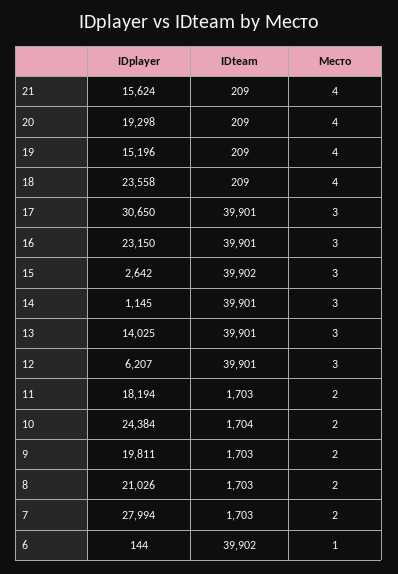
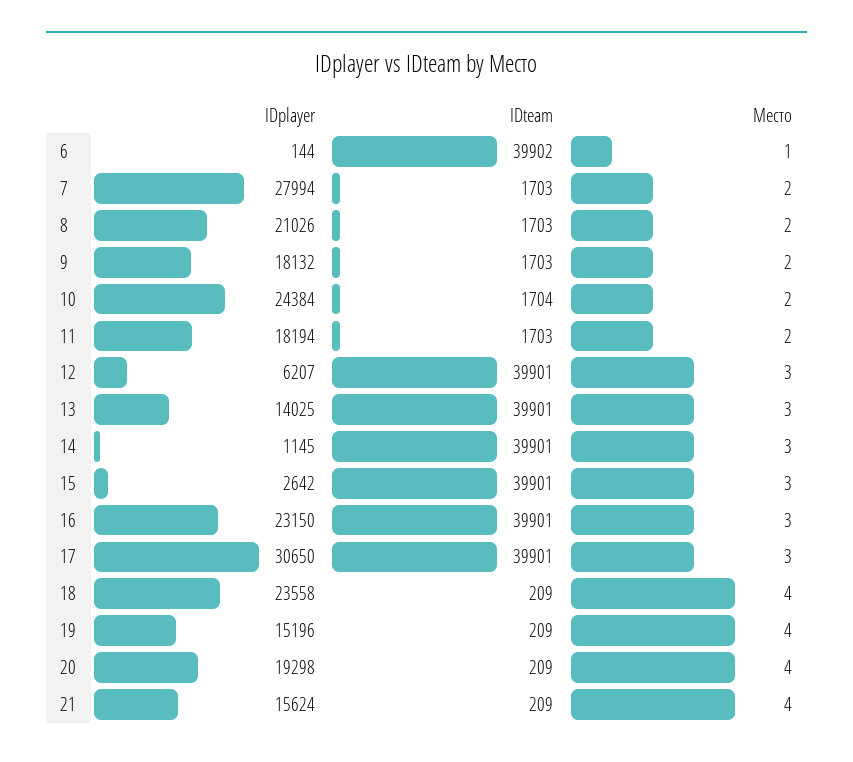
IDteam, 15: 39902 -> 39901
IDplayer, 9: 19811 -> 18132

